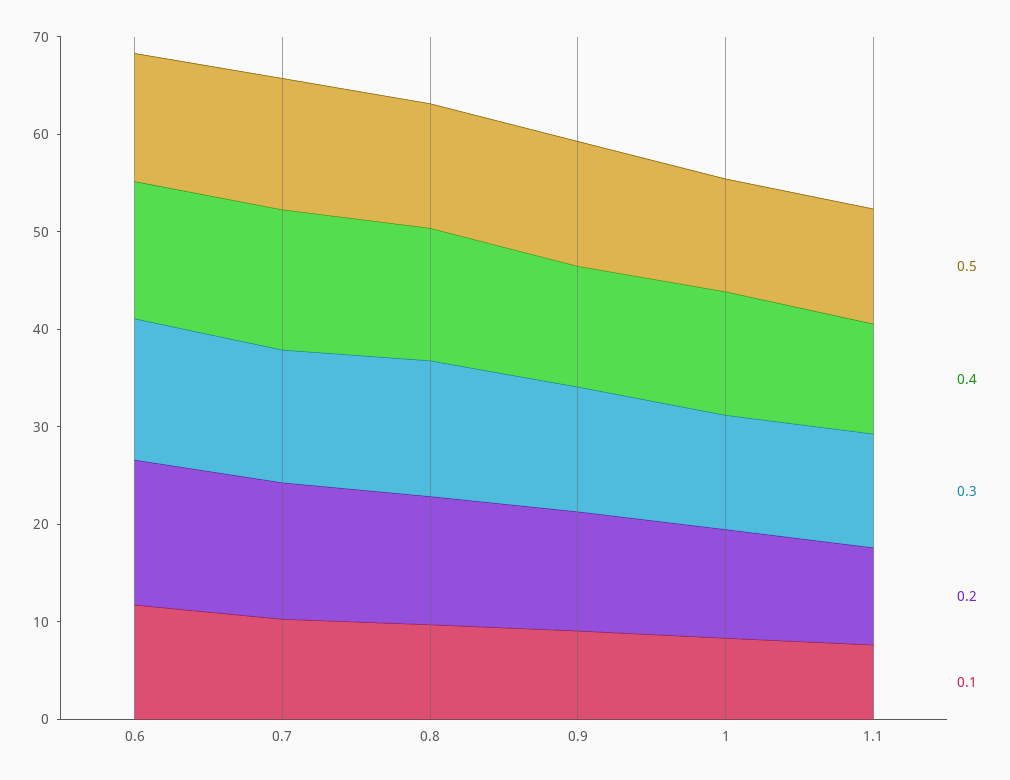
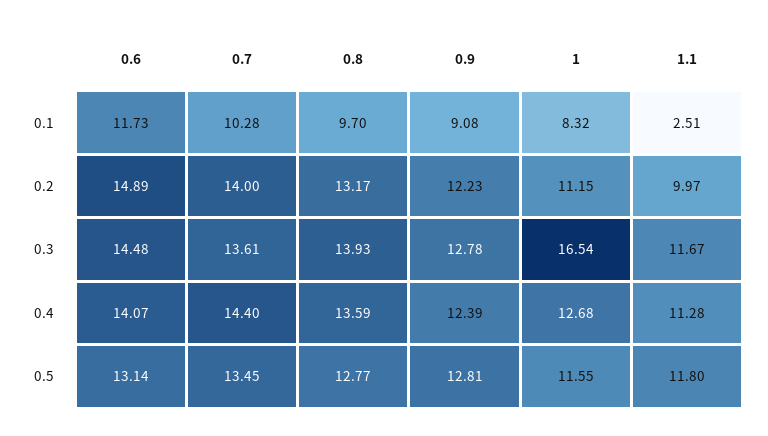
0.3, 1: 12 -> 16.54
0.1, 1.1: 8 -> 2.51

